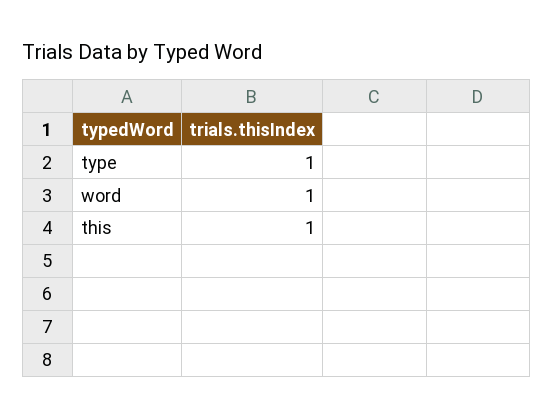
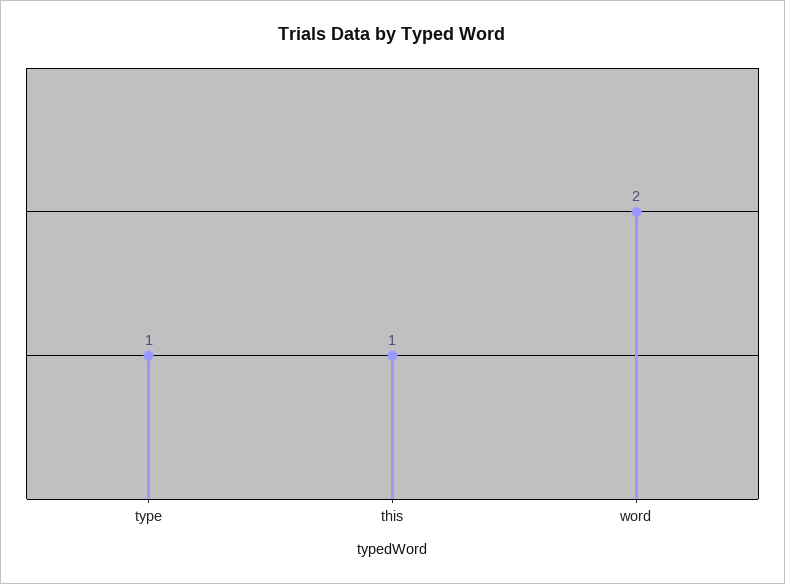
word: 1 -> 2

